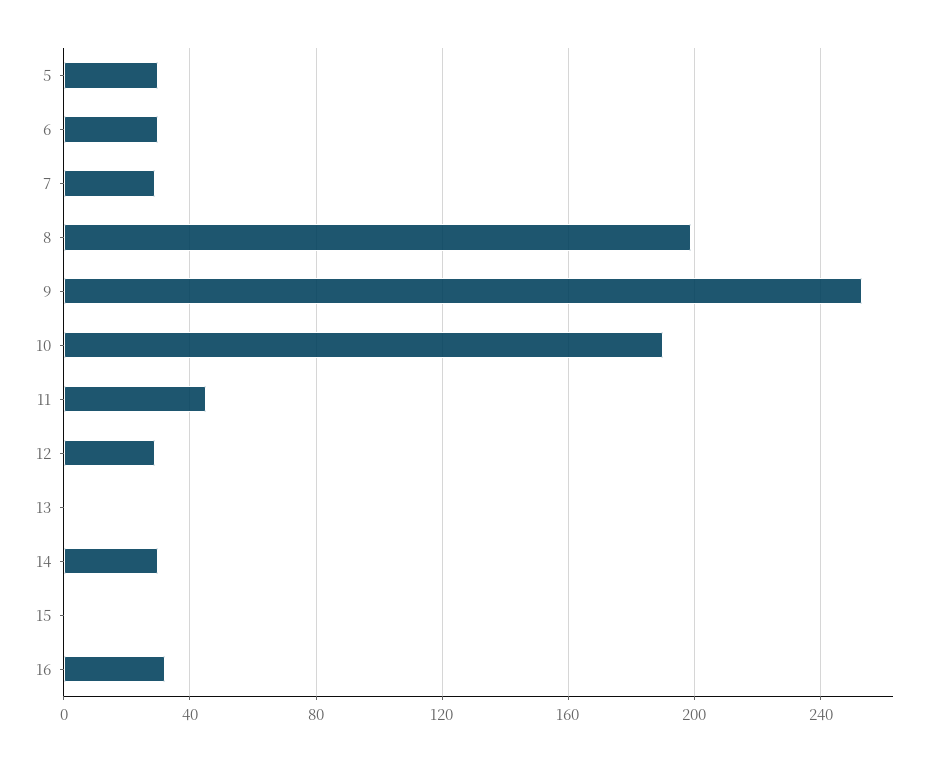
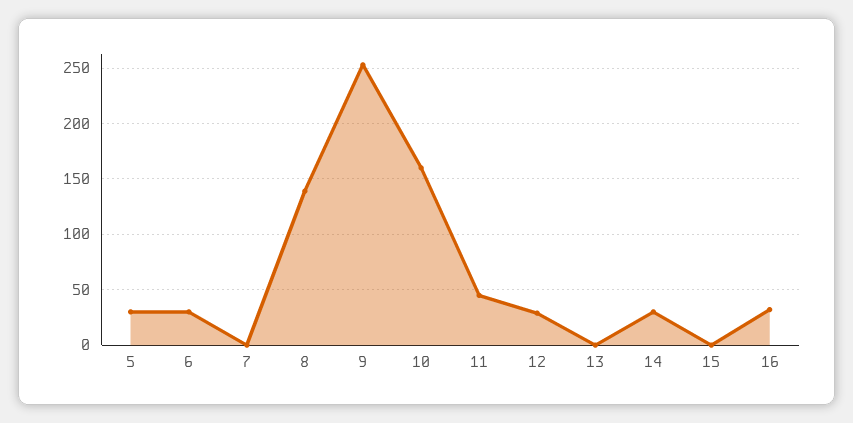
7: 30 -> 0
8: 200 -> 140
10: 190 -> 160

